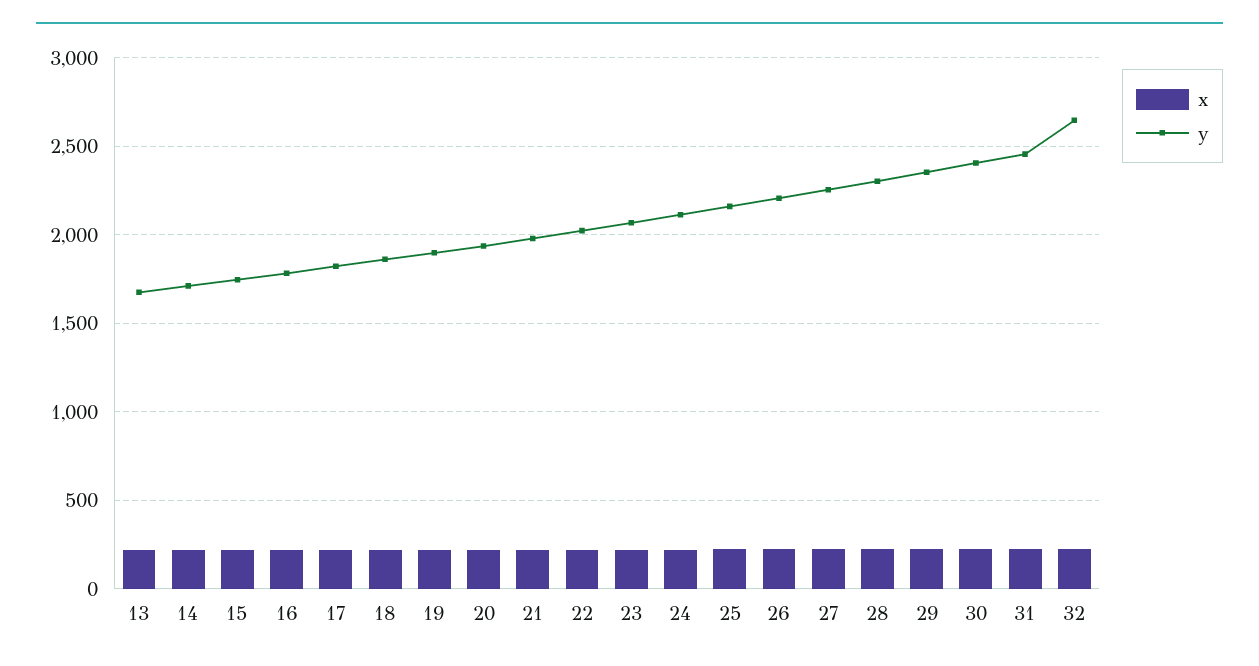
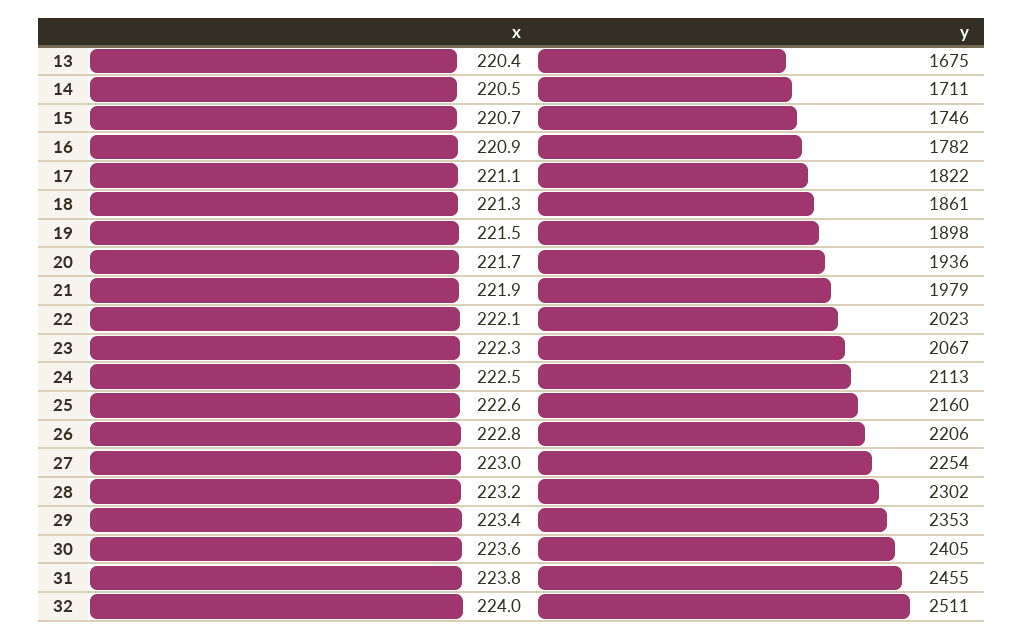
y, 32: 2650 -> 2511

